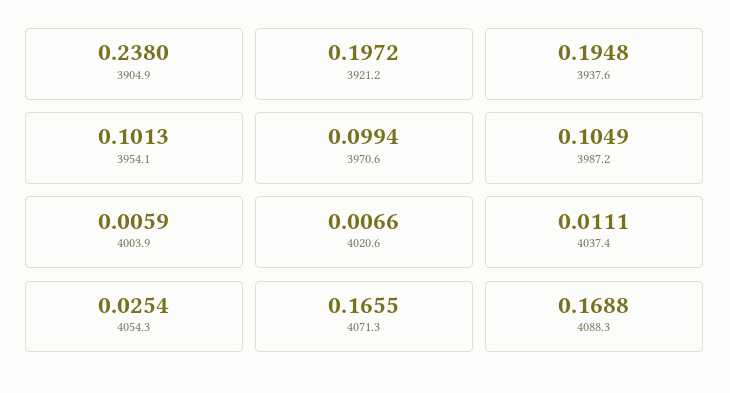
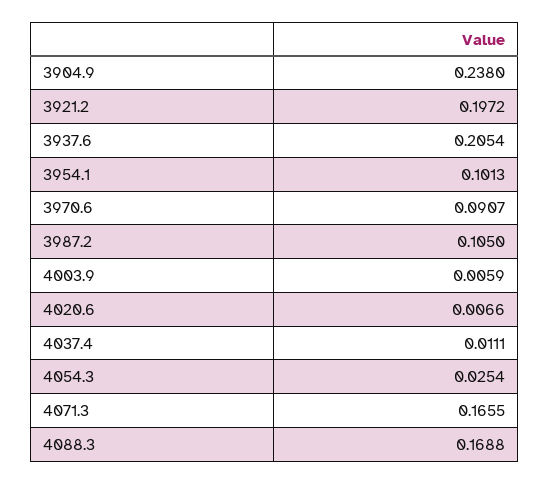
3937.6: 0.1948 -> 0.2054
3970.6: 0.0994 -> 0.0907
3987.2: 0.1049 -> 0.105

